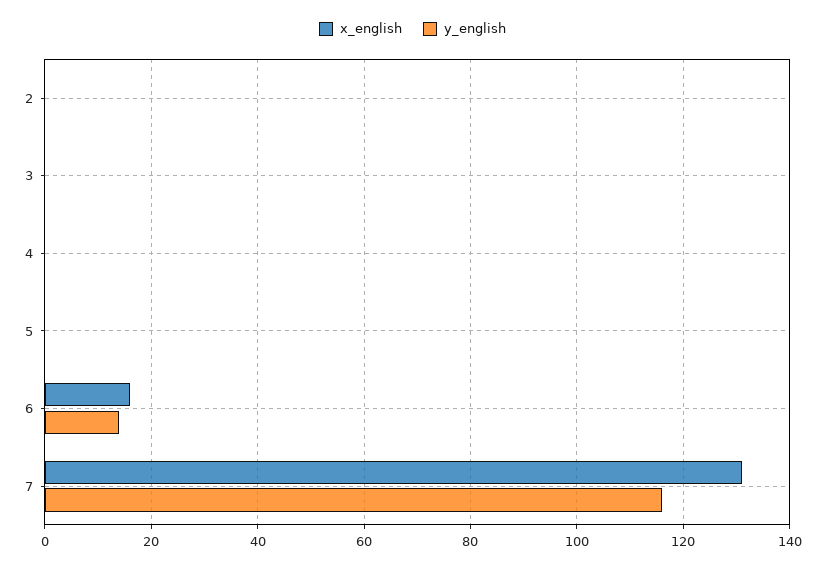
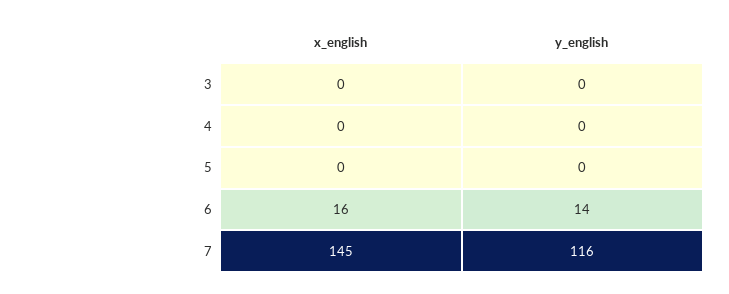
x_english, 2: 0 -> none
y_english, 2: 0 -> none
x_english, 7: 130 -> 145

